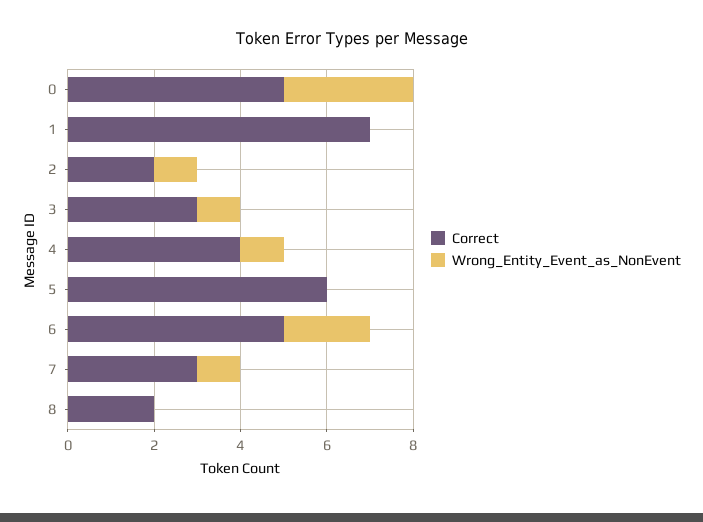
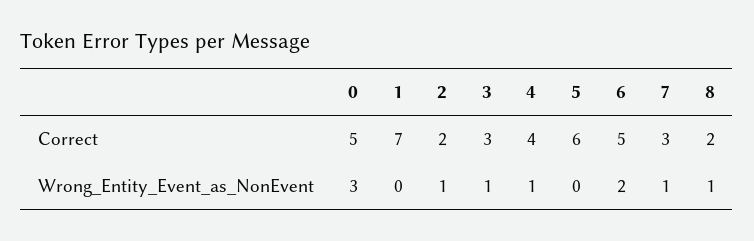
Wrong_Entity_Event_as_NonEvent, 8: 0 -> 1

